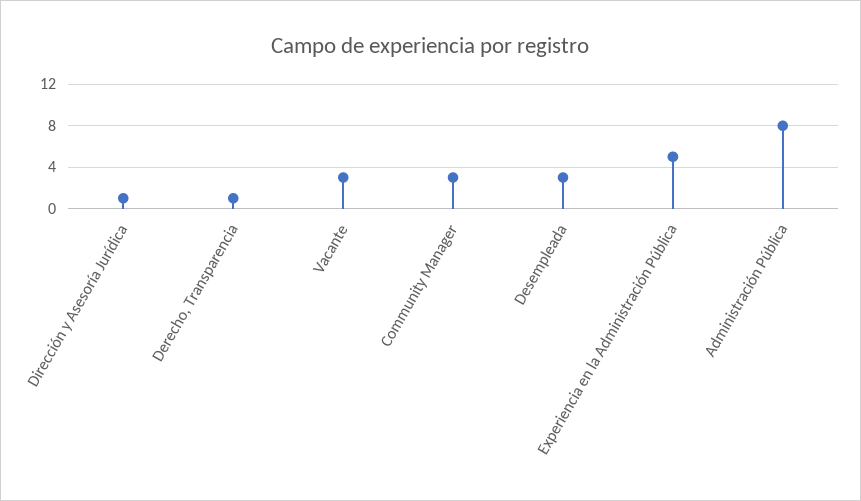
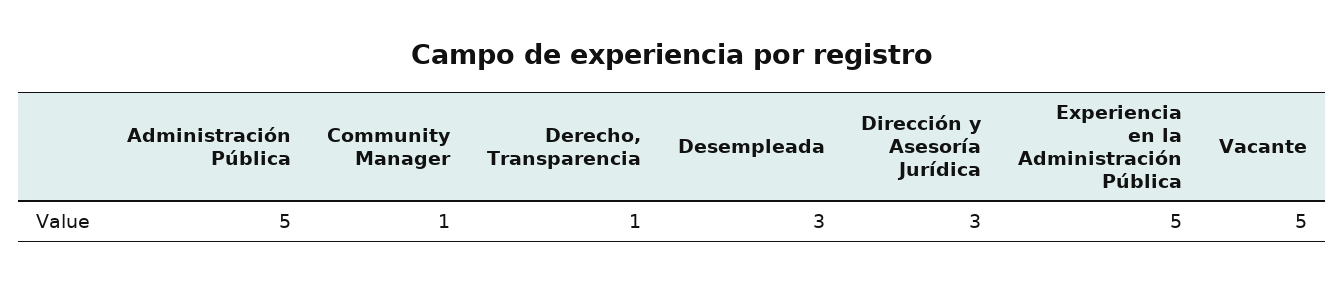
Dirección y Asesoría Jurídica: 1 -> 3
Vacante: 3 -> 5
Community Manager: 3 -> 1
Administración Pública: 8 -> 5

